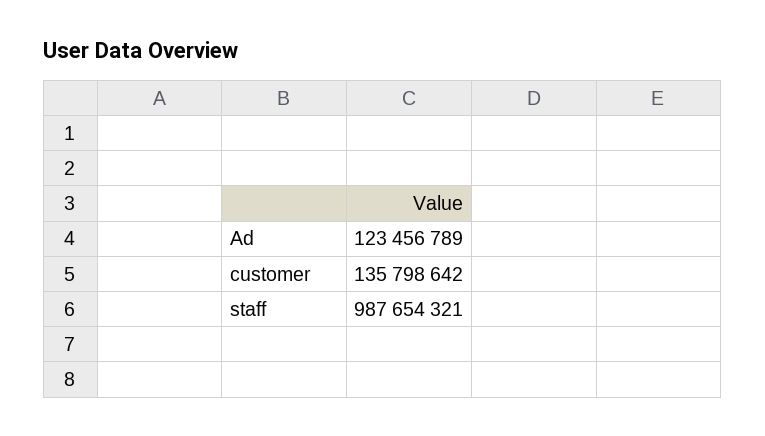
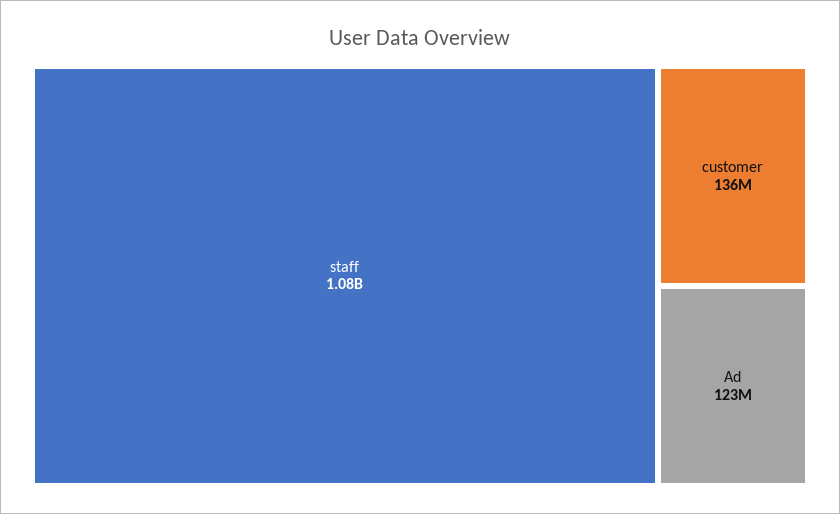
staff: 987654321 -> 1080000000

